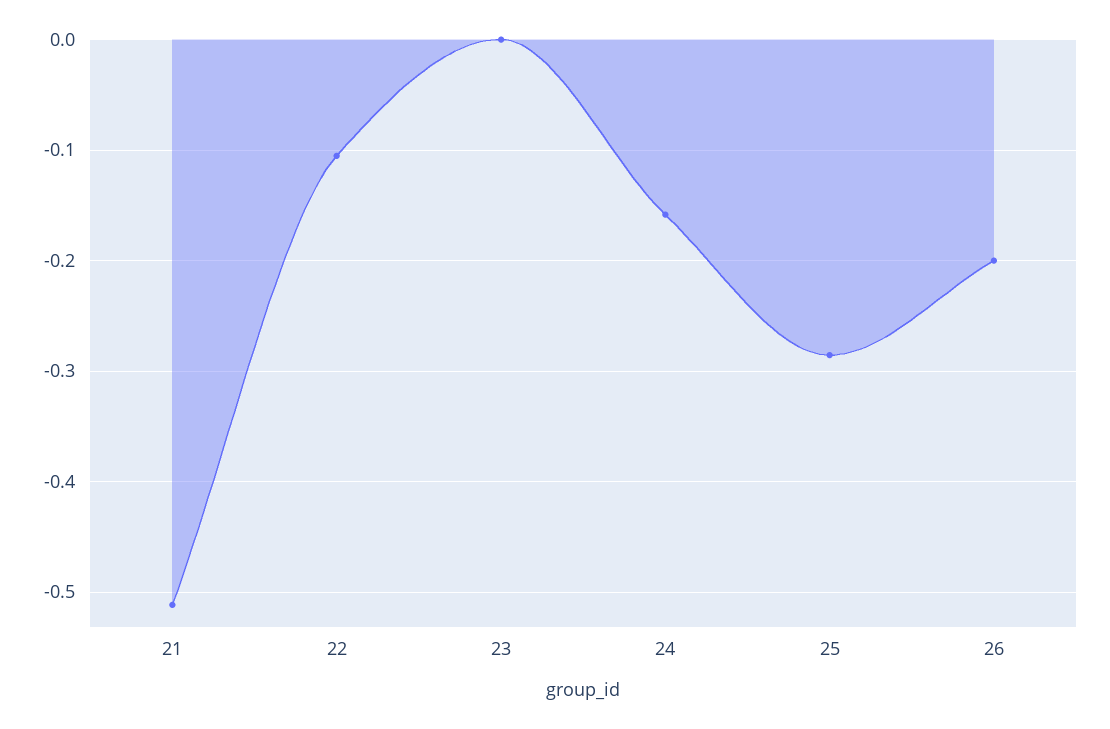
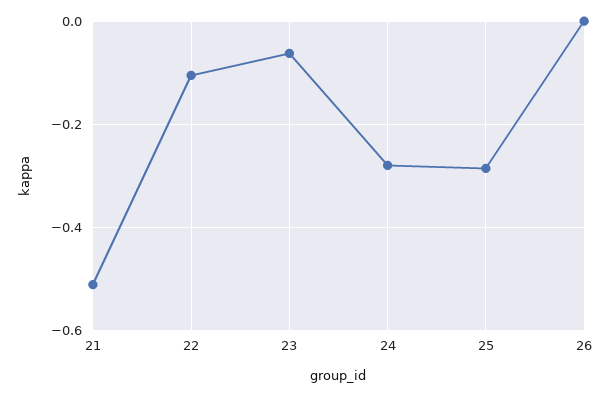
23: 0 -> -0.06
24: -0.16 -> -0.28
26: -0.2 -> 0

